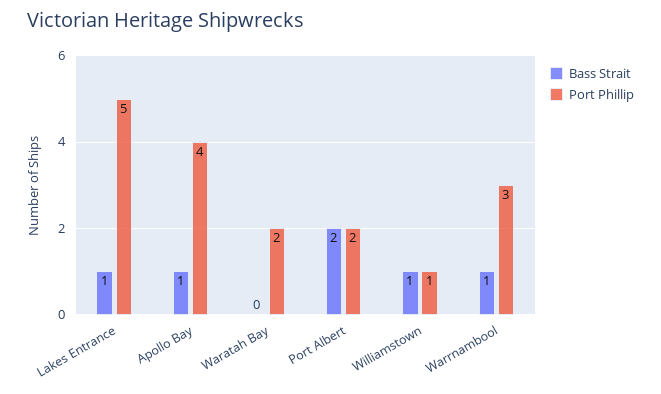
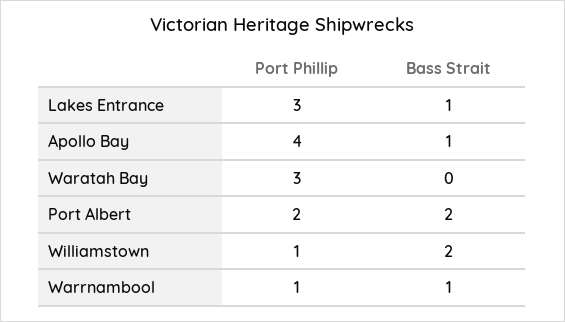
Port Phillip, Lakes Entrance: 5 -> 3
Port Phillip, Waratah Bay: 2 -> 3
Bass Strait, Williamstown: 1 -> 2
Port Phillip, Warrnambool: 3 -> 1

